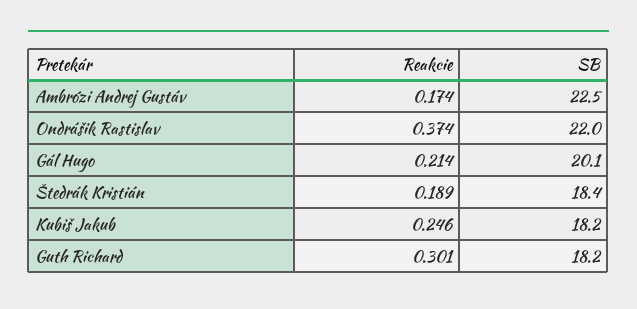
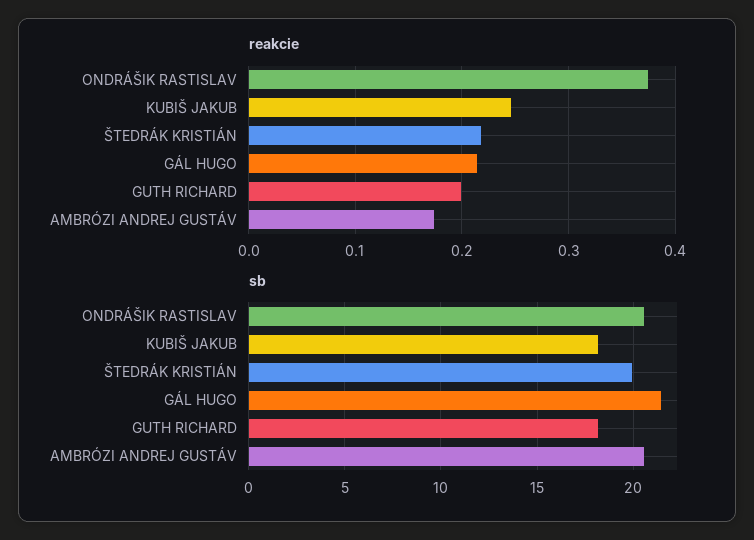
SB, Ambrózi Andrej Gustáv: 22.5 -> 20.5
SB, Ondrášik Rastislav: 22 -> 20.5
SB, Gál Hugo: 20.1 -> 21.5
Reakcie, Štedrák Kristián: 0.189 -> 0.22
SB, Štedrák Kristián: 18.4 -> 20
Reakcie, Guth Richard: 0.301 -> 0.2

